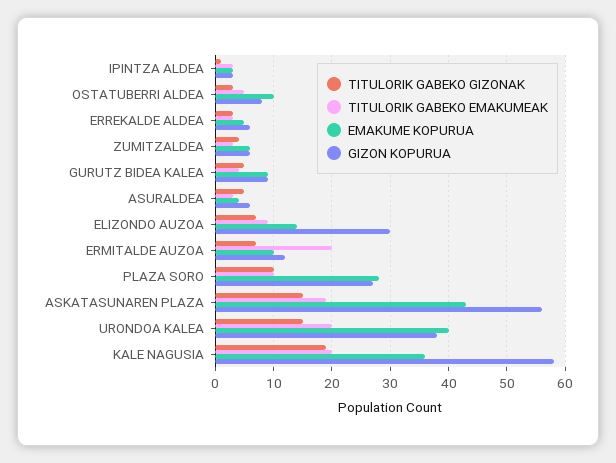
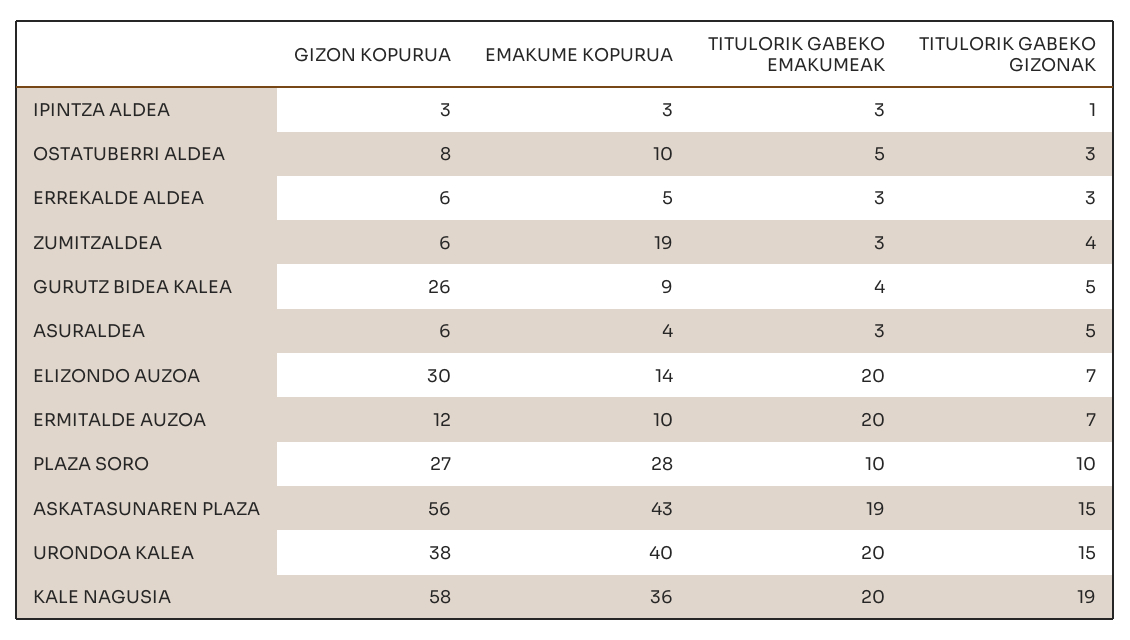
EMAKUME KOPURUA, ZUMITZALDEA: 5 -> 19
GIZON KOPURUA, GURUTZ BIDEA KALEA: 10 -> 26
TITULORIK GABEKO EMAKUMEAK, ELIZONDO AUZOA: 10 -> 20

